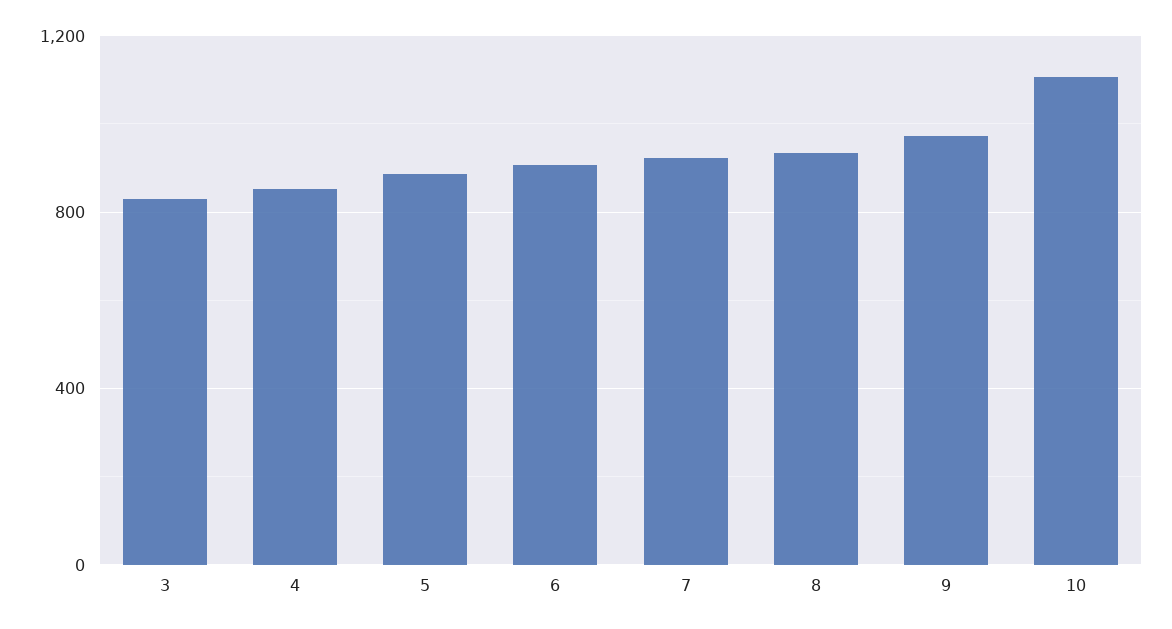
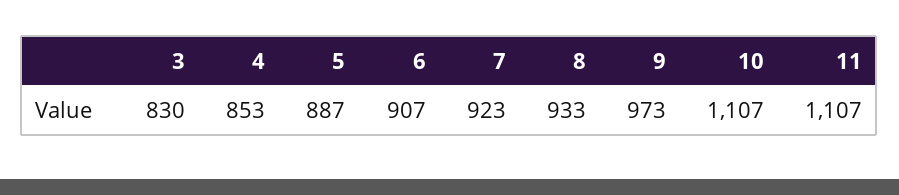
11: none -> 1107

